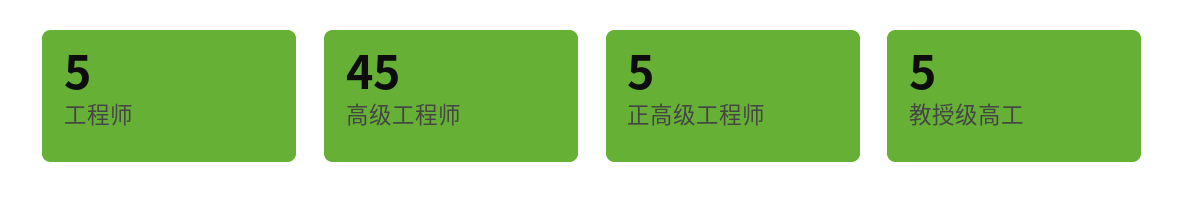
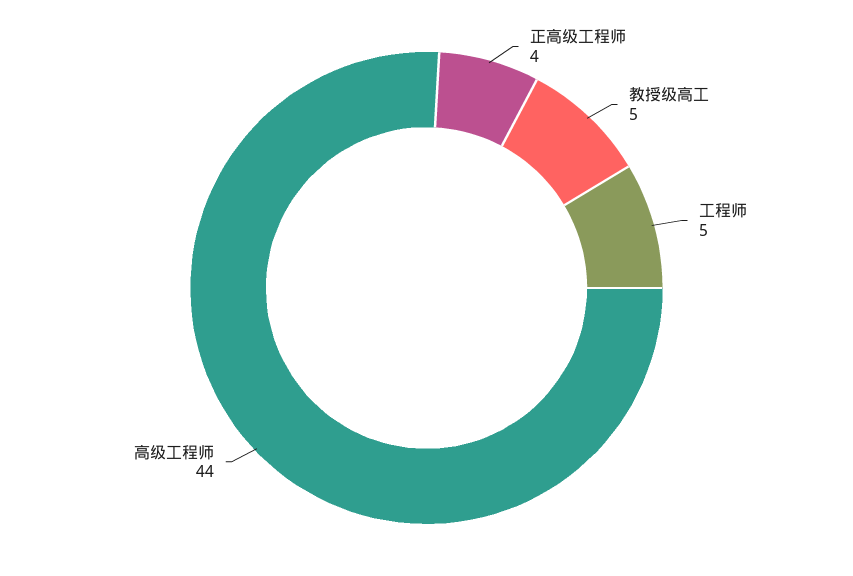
高级工程师: 45 -> 44
正高级工程师: 5 -> 4

